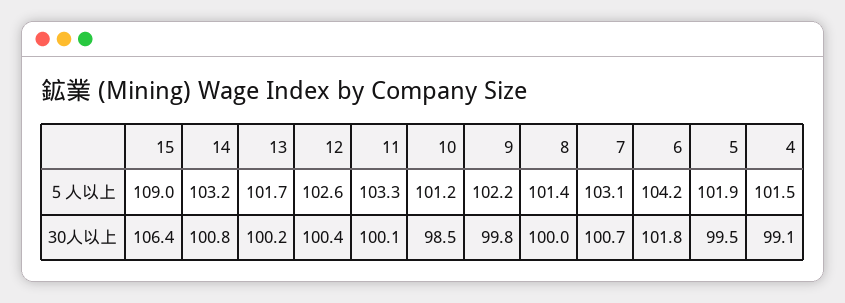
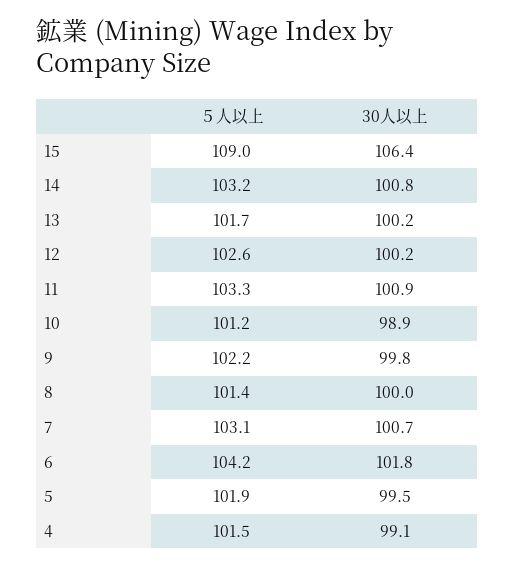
12, 30人以上: 100.4 -> 100.2
11, 30人以上: 100.1 -> 100.9
10, 30人以上: 98.5 -> 98.9

